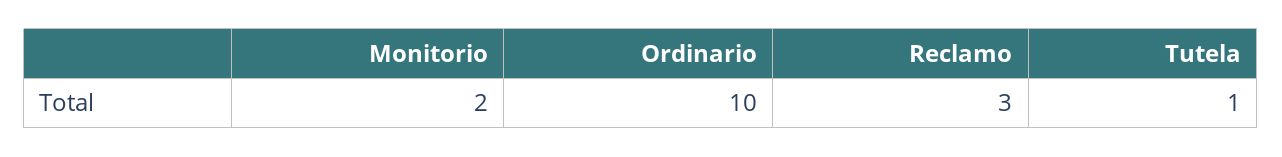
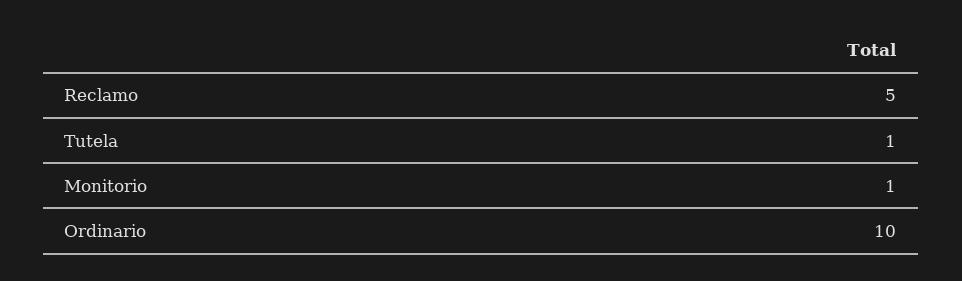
Monitorio: 2 -> 1
Reclamo: 3 -> 5

